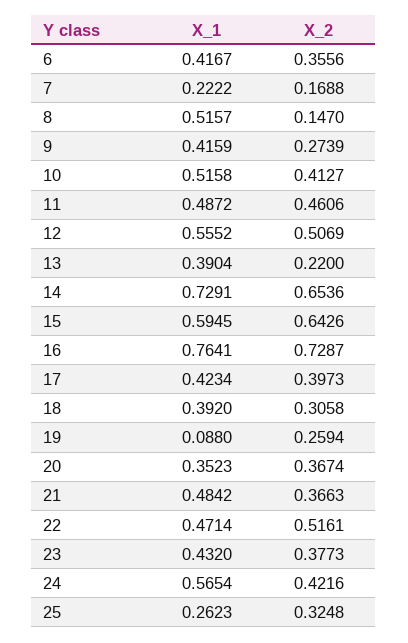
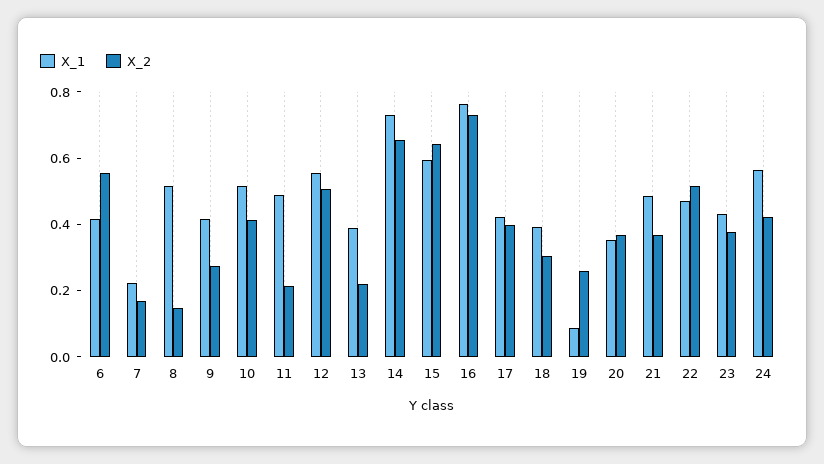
X_2, 6: 0.3556 -> 0.55
X_2, 11: 0.4606 -> 0.2
X_1, 25: 0.2623 -> none
X_2, 25: 0.3248 -> none

